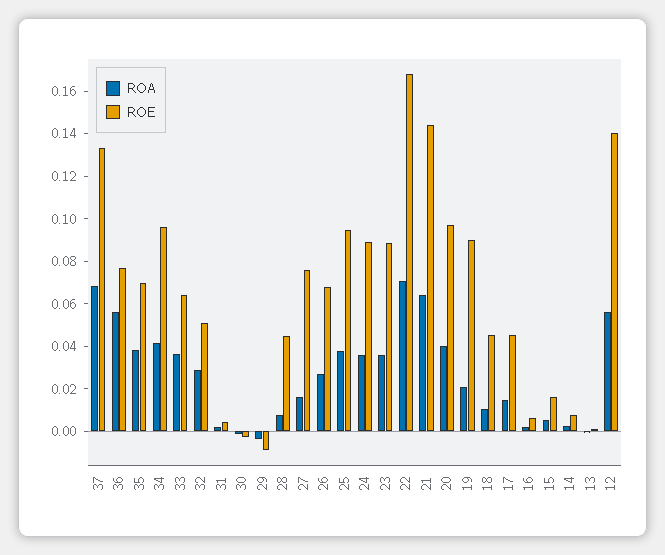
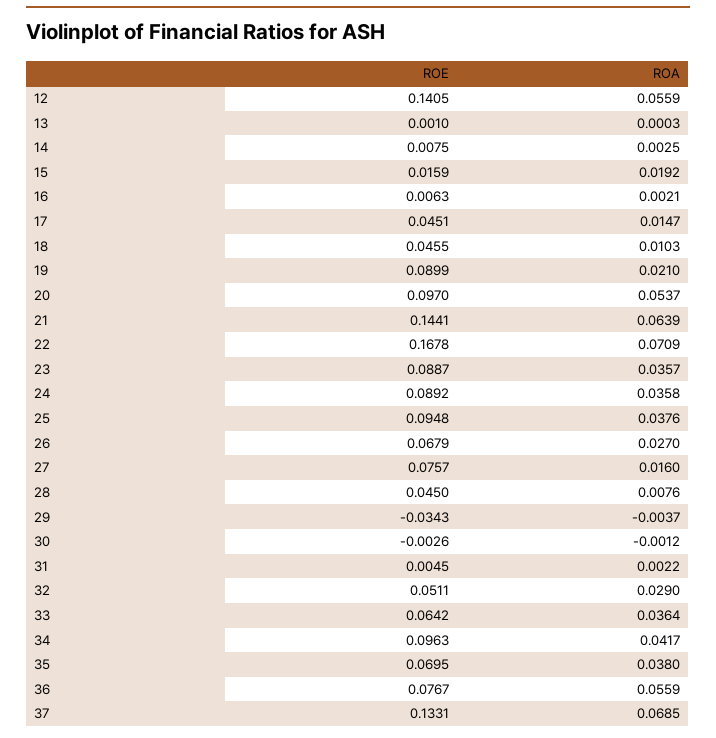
ROE, 29: -0.01 -> -0.0343
ROA, 20: 0.04 -> 0.0537
ROA, 15: 0.005 -> 0.0192

